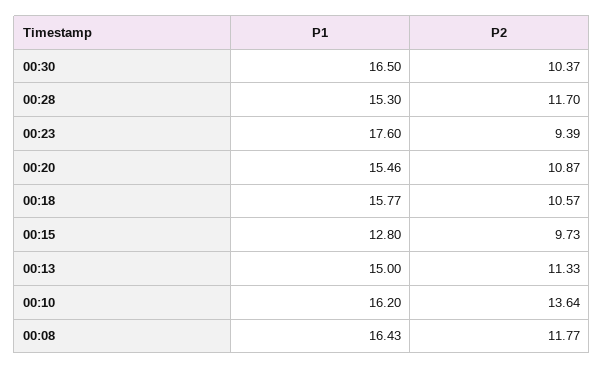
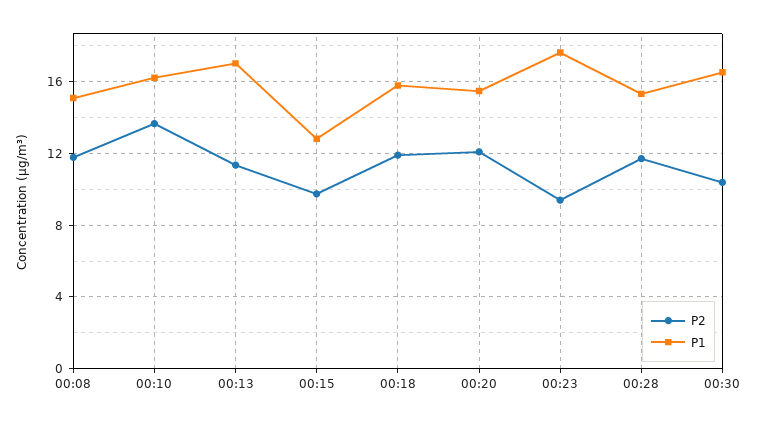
P2, 00:20: 10.87 -> 12
P2, 00:18: 10.57 -> 12
P1, 00:13: 15 -> 17
P1, 00:08: 16.43 -> 15

